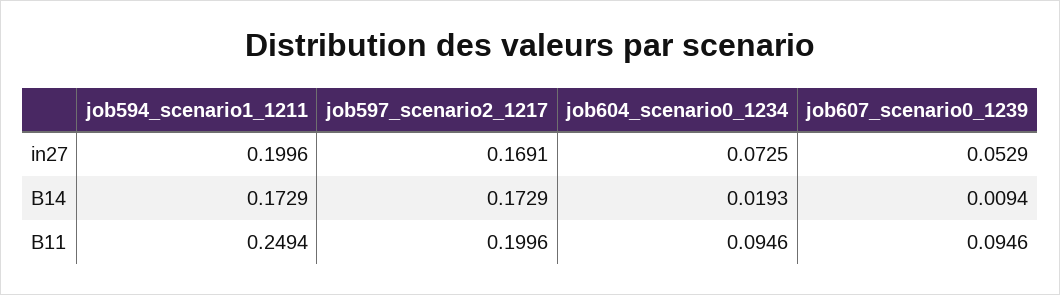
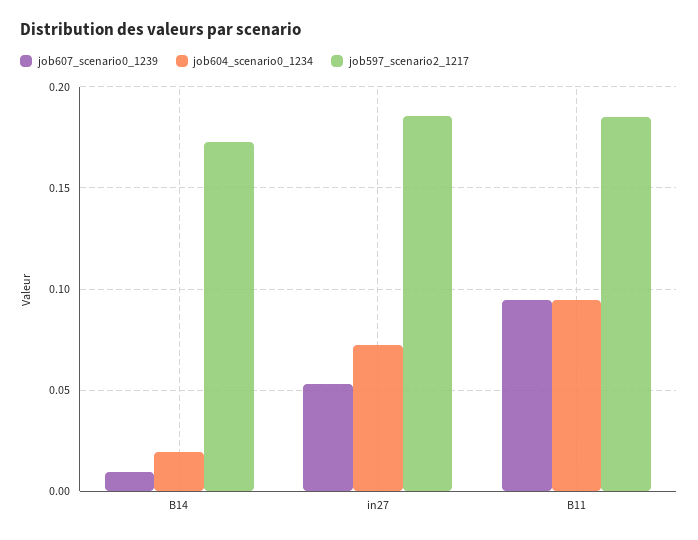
job594_scenario1_1211, in27: 0.1996 -> none
job597_scenario2_1217, in27: 0.1691 -> 0.185
job594_scenario1_1211, B14: 0.1729 -> none
job594_scenario1_1211, B11: 0.2494 -> none
job597_scenario2_1217, B11: 0.1996 -> 0.185

